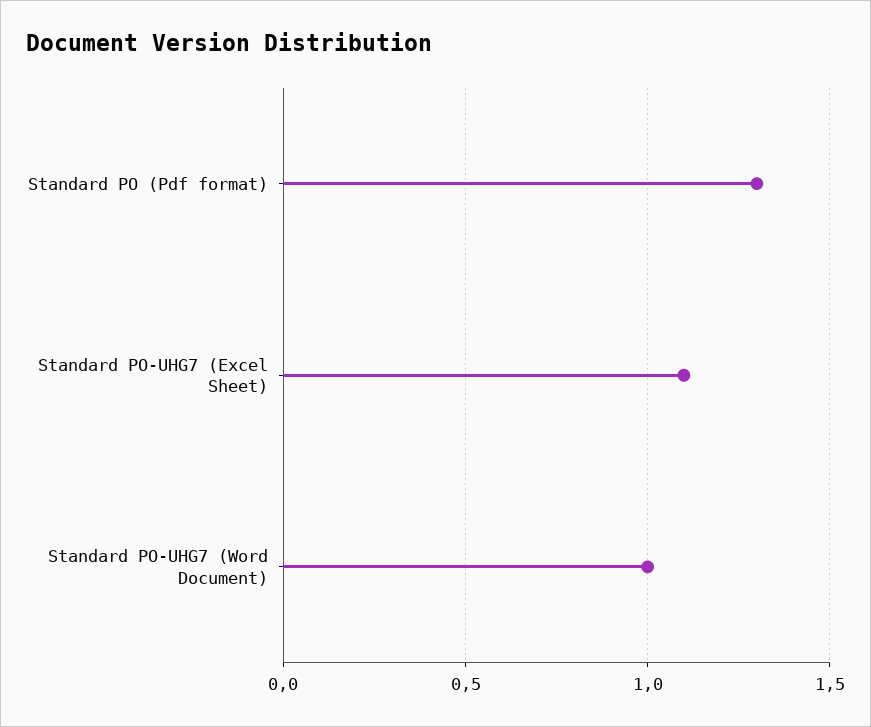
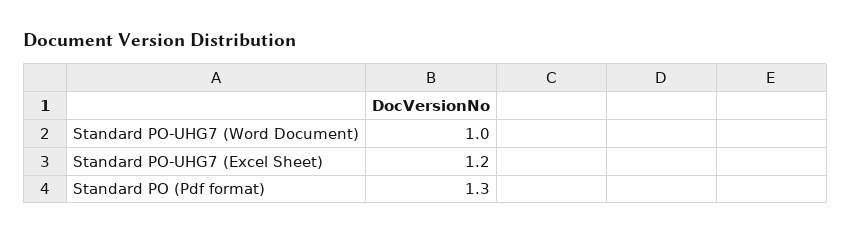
Standard PO-UHG7 (Excel Sheet): 1.1 -> 1.2

